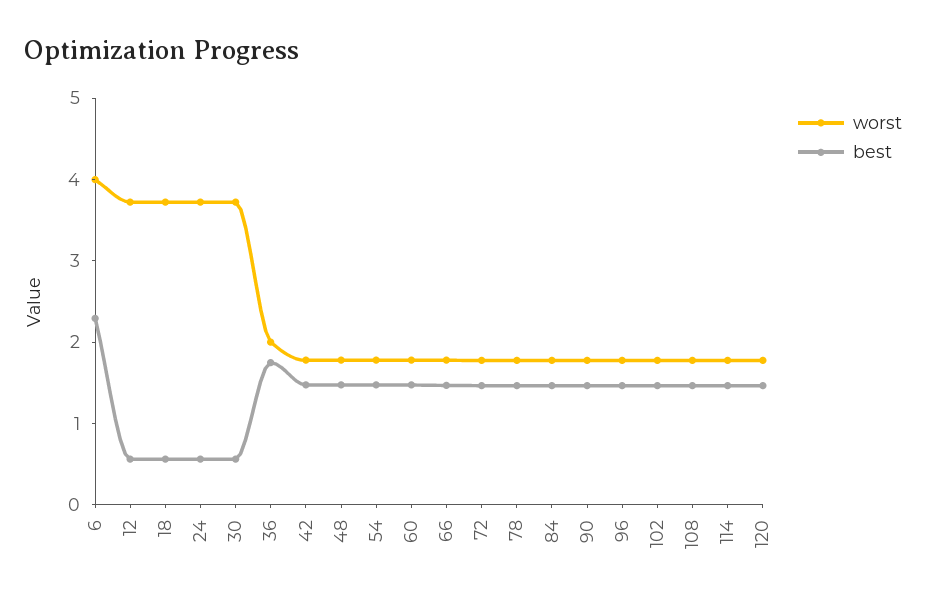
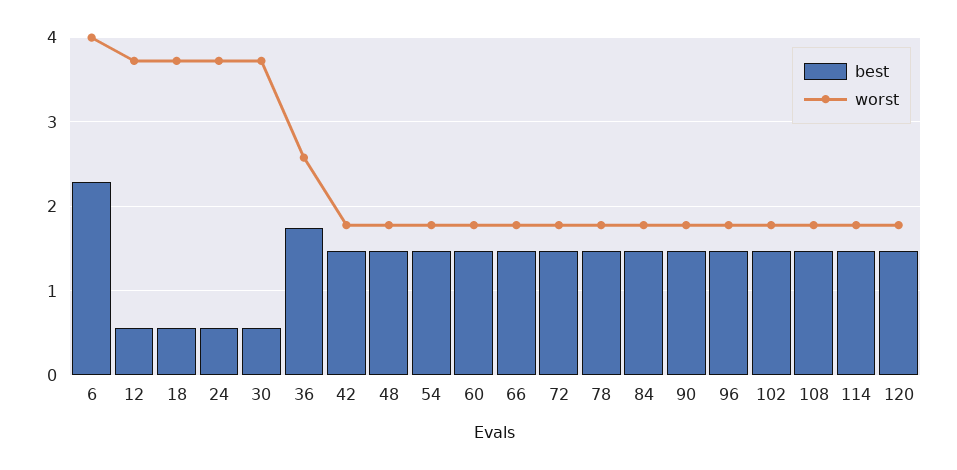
worst, 36: 2 -> 2.6

